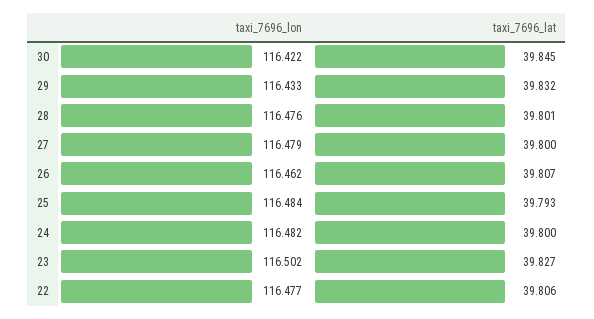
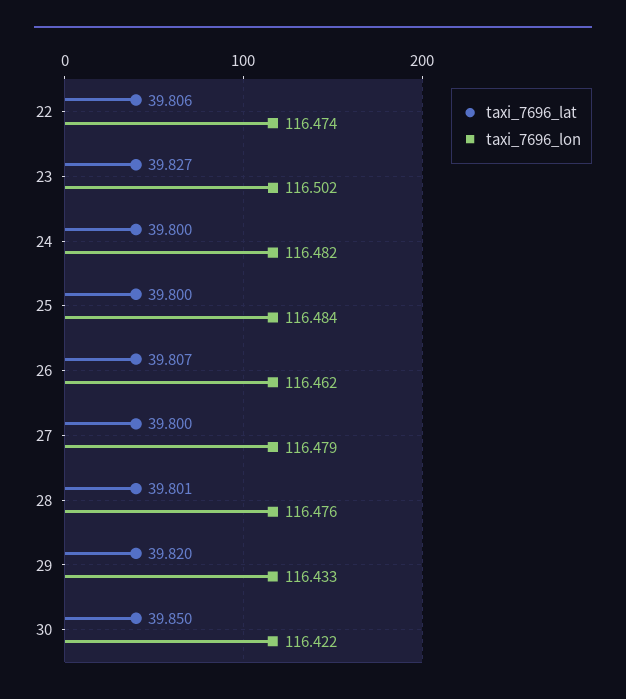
taxi_7696_lat, 30: 39.845 -> 39.85
taxi_7696_lat, 29: 39.832 -> 39.82
taxi_7696_lat, 25: 39.793 -> 39.8
taxi_7696_lon, 22: 116.477 -> 116.474

